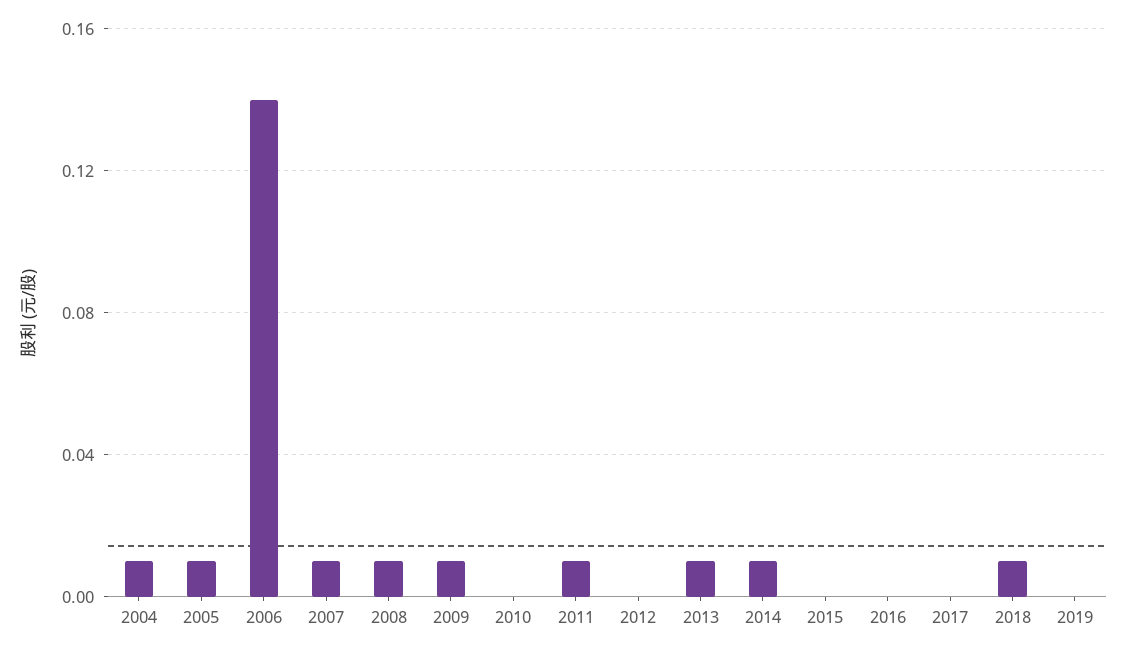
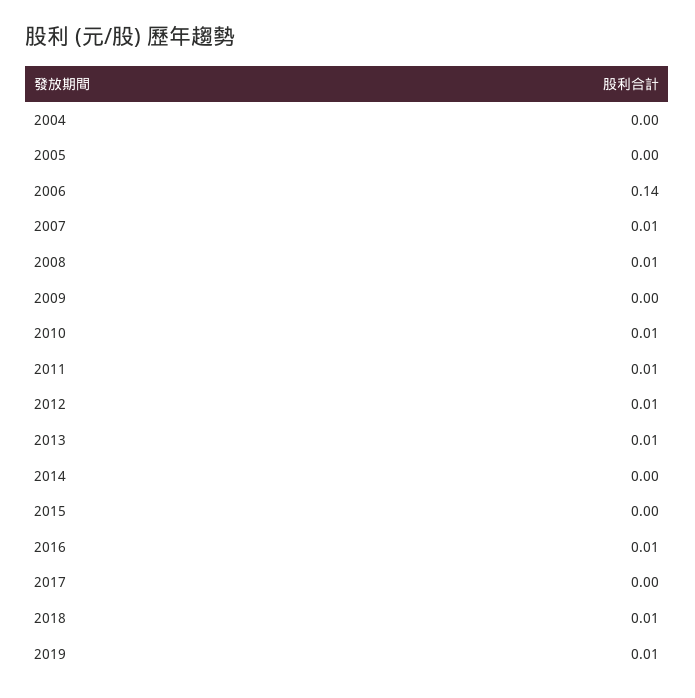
2004: 0.01 -> 0
2005: 0.01 -> 0
2009: 0.01 -> 0
2010: 0 -> 0.01
2012: 0 -> 0.01
2014: 0.01 -> 0
2016: 0 -> 0.01
2019: 0 -> 0.01

